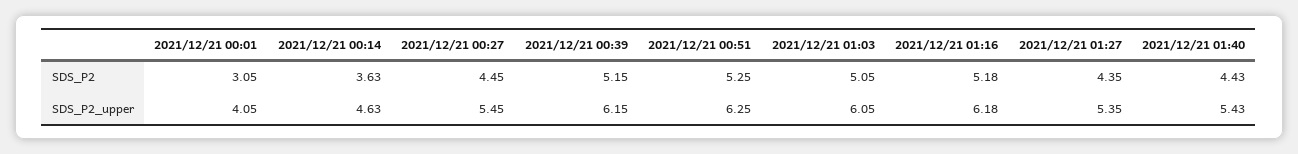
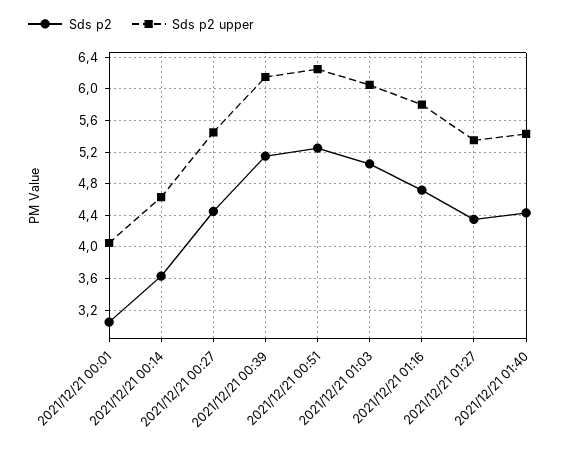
SDS_P2, 2021/12/21 01:16: 5.18 -> 4.7
SDS_P2_upper, 2021/12/21 01:16: 6.18 -> 5.8

